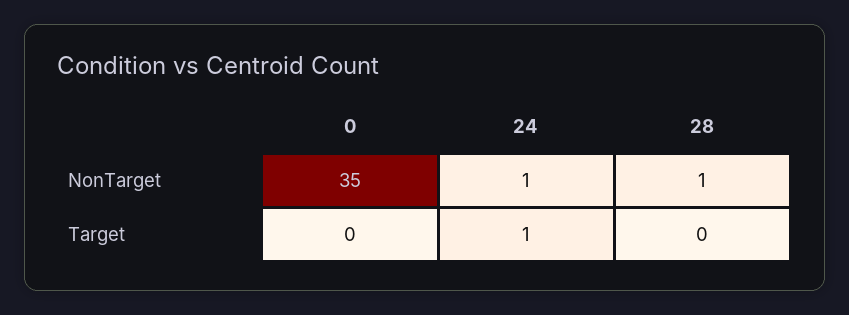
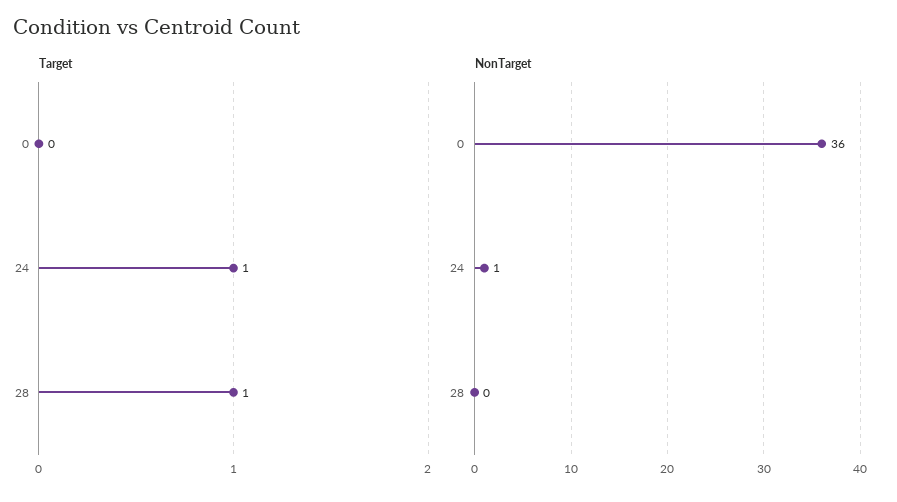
NonTarget, 0: 35 -> 36
NonTarget, 28: 1 -> 0
Target, 28: 0 -> 1

